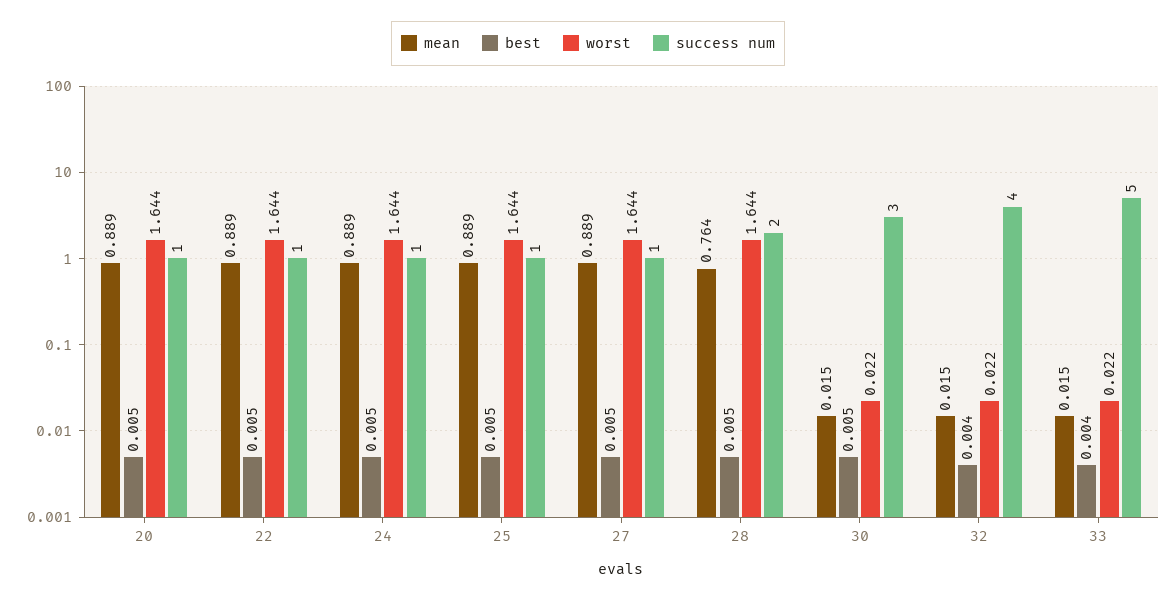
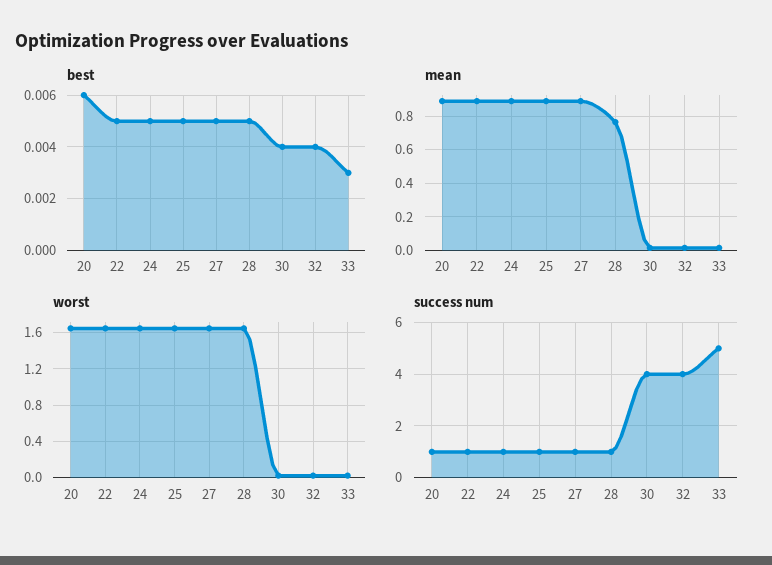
best, 20: 0.005 -> 0.006
success num, 28: 2 -> 1
best, 30: 0.005 -> 0.004
success num, 30: 3 -> 4
best, 33: 0.004 -> 0.003

